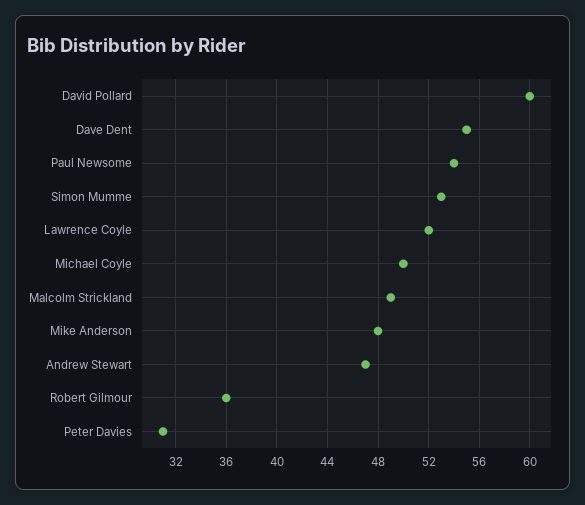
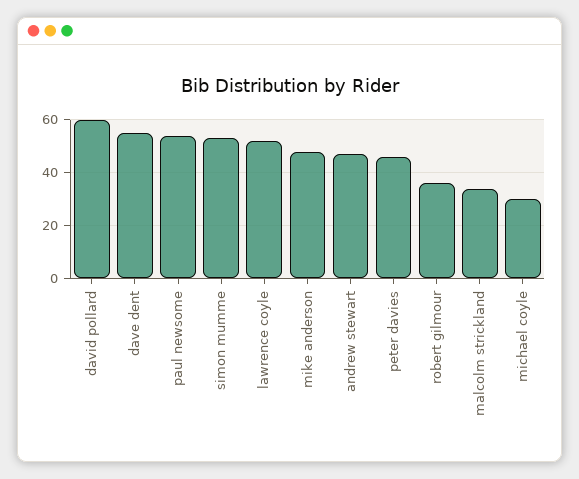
Michael Coyle: 50 -> 30
Malcolm Strickland: 49 -> 35
Peter Davies: 31 -> 45

